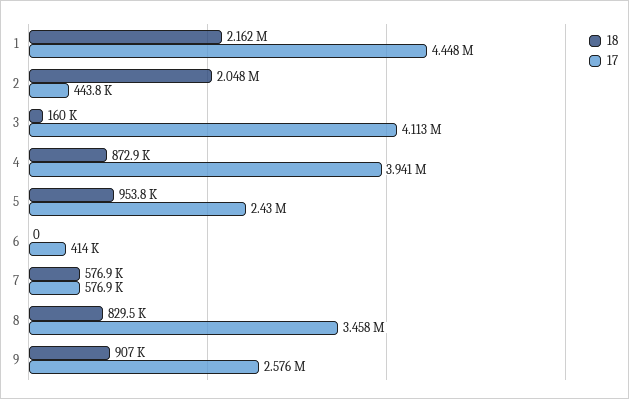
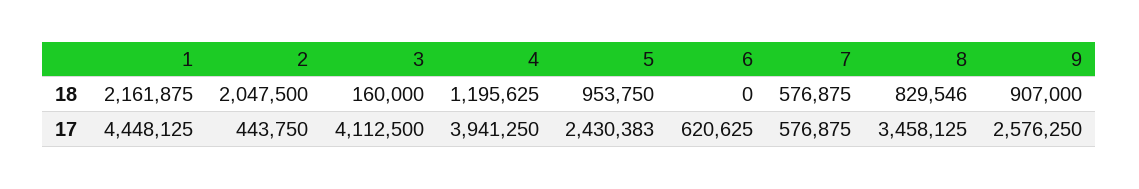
18, 4: 872900 -> 1195625
17, 6: 414000 -> 620625

